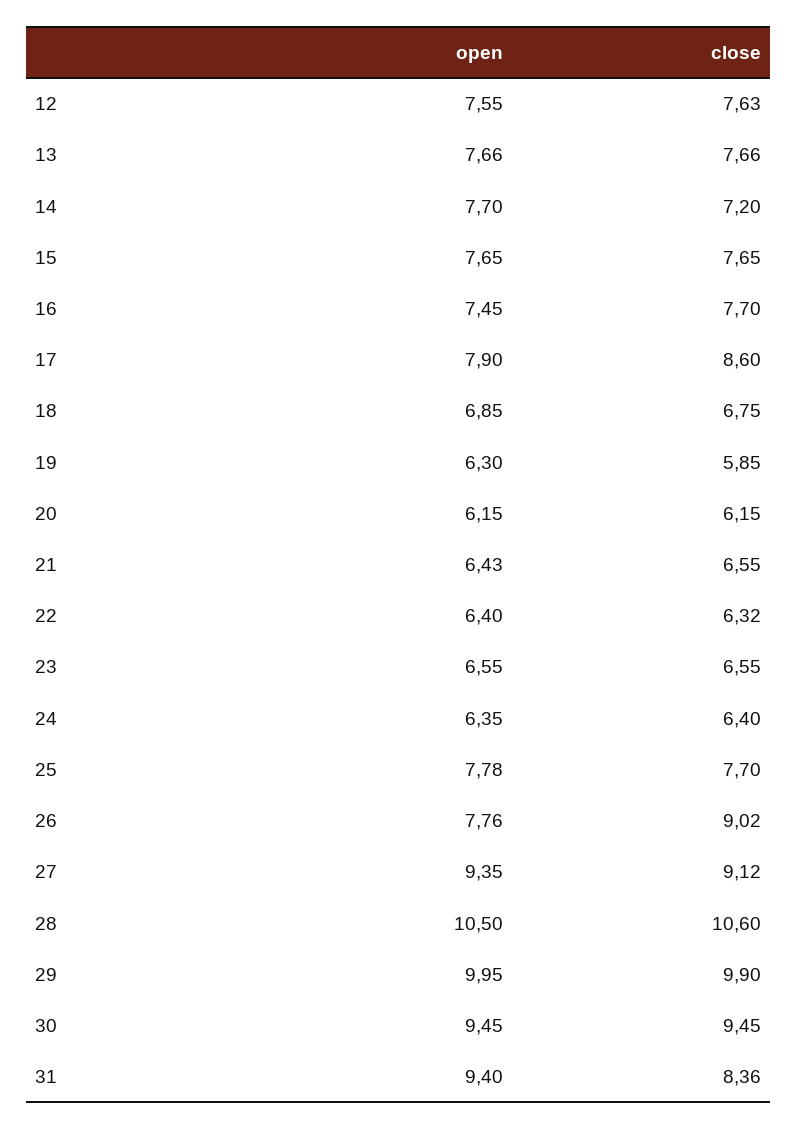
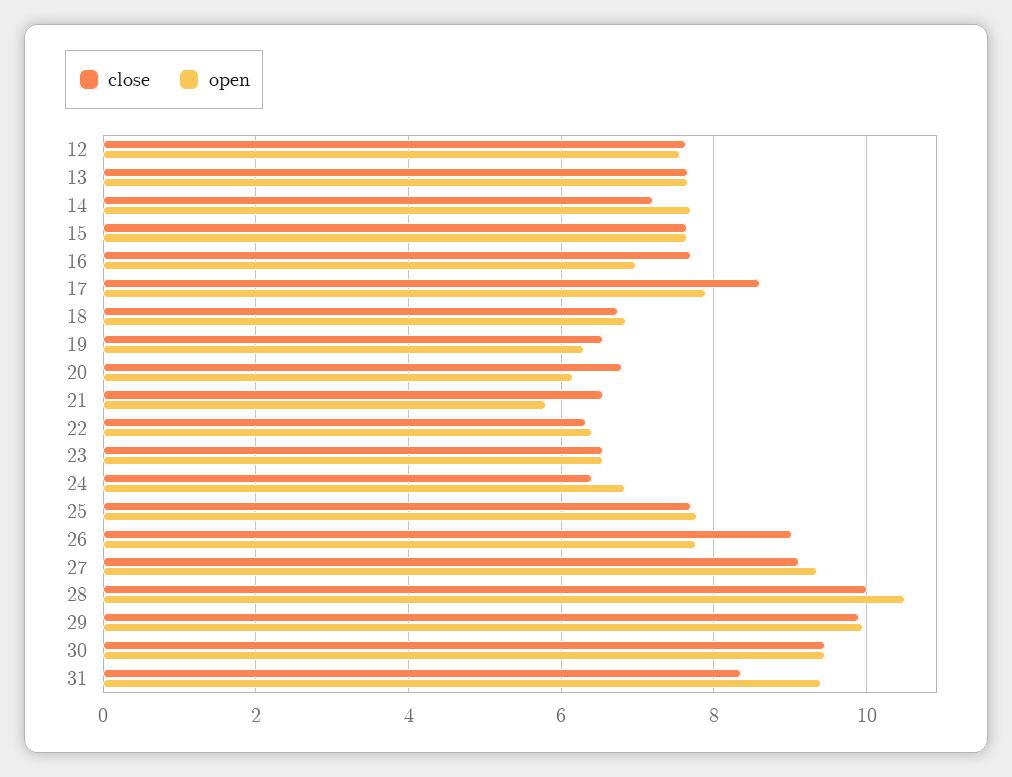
open, 16: 7.45 -> 7
close, 19: 5.85 -> 6.6
close, 20: 6.15 -> 6.8
open, 21: 6.43 -> 5.8
open, 24: 6.35 -> 6.8
close, 28: 10.6 -> 10

